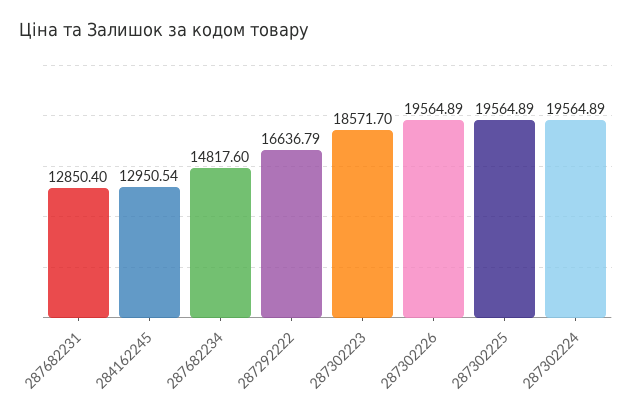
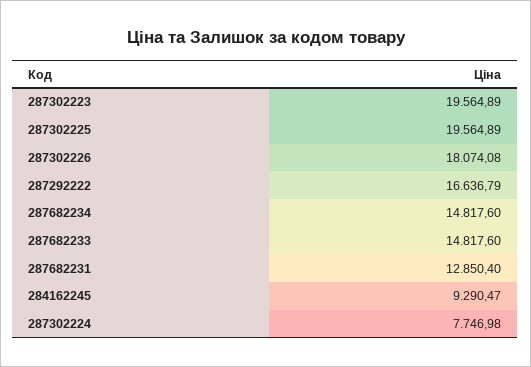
284162245: 12950.54 -> 9290.47
287302223: 18571.7 -> 19564.89
287302226: 19564.89 -> 18074.08
287302224: 19564.89 -> 7746.98
287682233: none -> 14817.6

